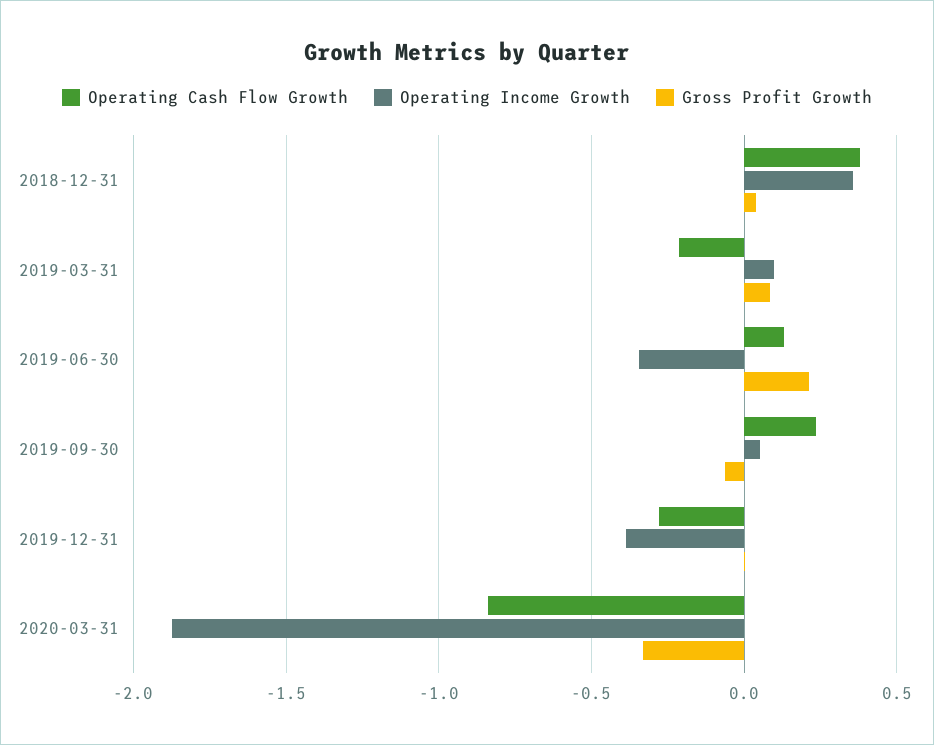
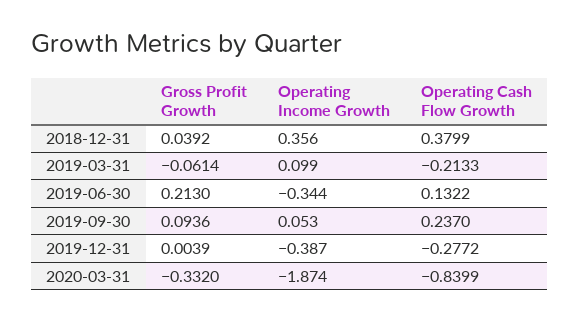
Gross Profit Growth, 2019-03-31: 0.1 -> -0.0614
Gross Profit Growth, 2019-09-30: -0.05 -> 0.0936

